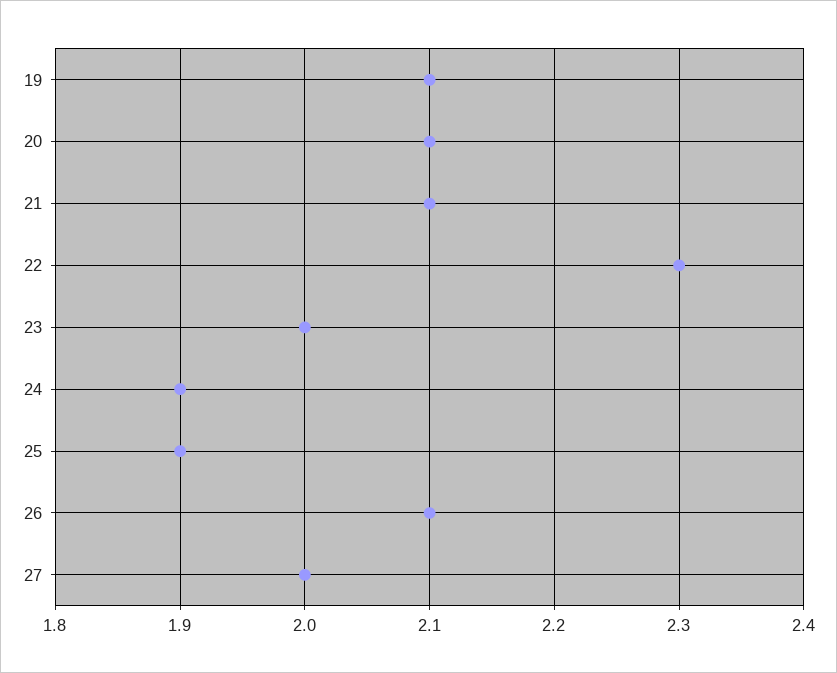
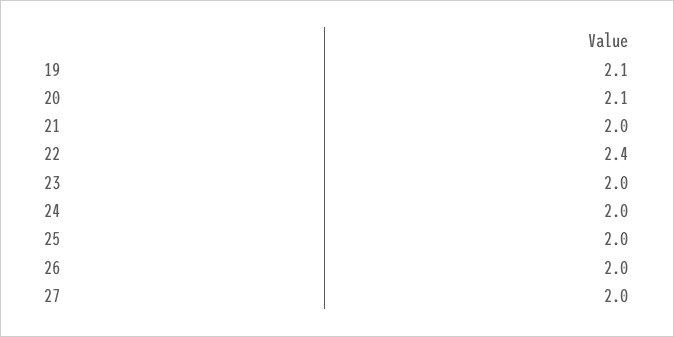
21: 2.1 -> 2
22: 2.3 -> 2.4
24: 1.9 -> 2
25: 1.9 -> 2
26: 2.1 -> 2

